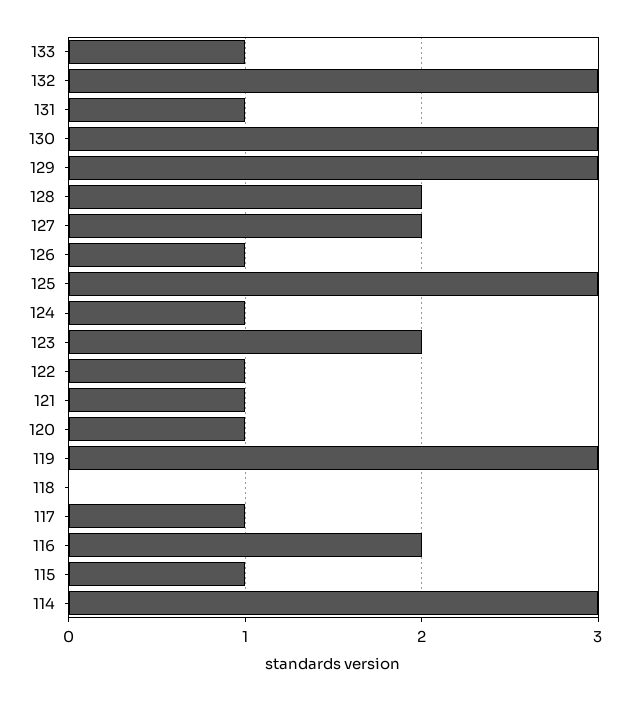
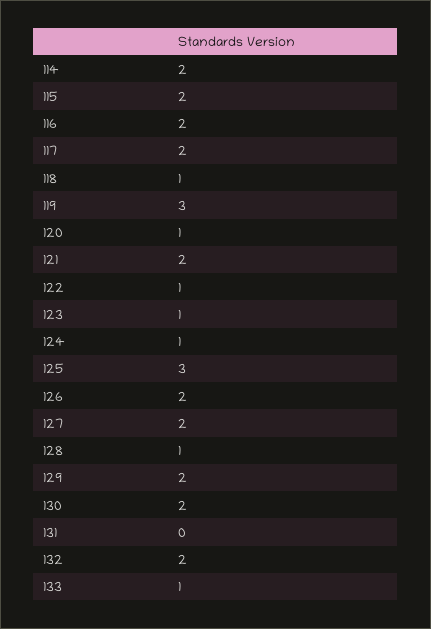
132: 3 -> 2
131: 1 -> 0
130: 3 -> 2
129: 3 -> 2
128: 2 -> 1
126: 1 -> 2
123: 2 -> 1
121: 1 -> 2
118: 0 -> 1
117: 1 -> 2
115: 1 -> 2
114: 3 -> 2

